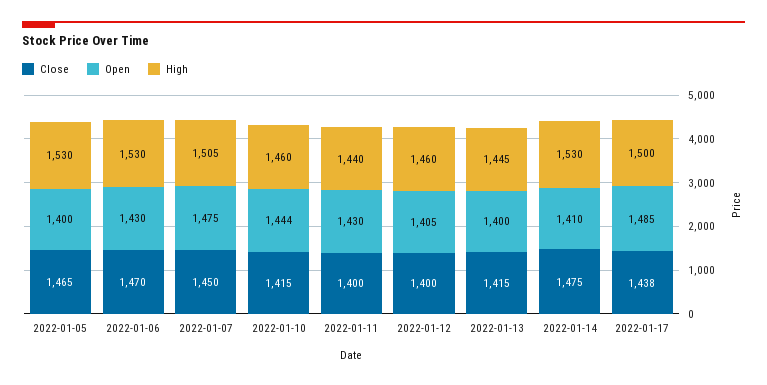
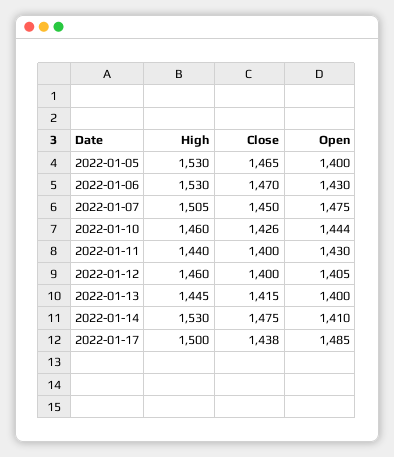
Close, 2022-01-10: 1415 -> 1426

